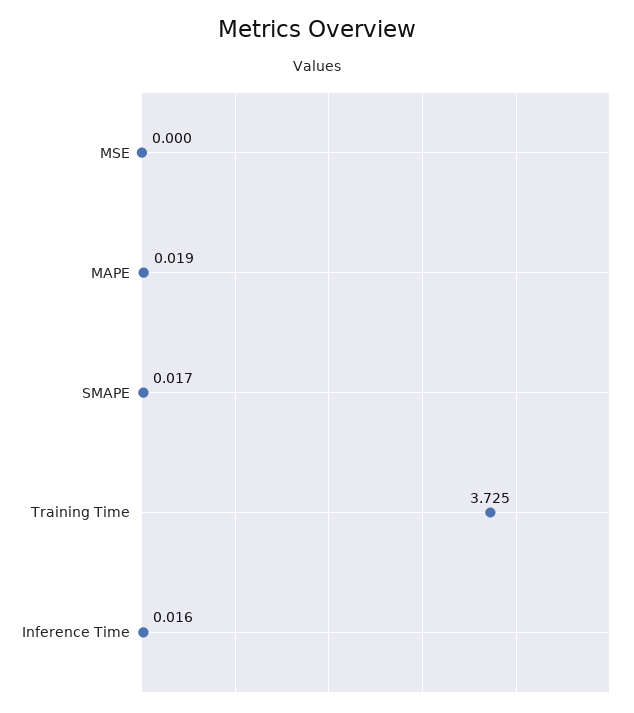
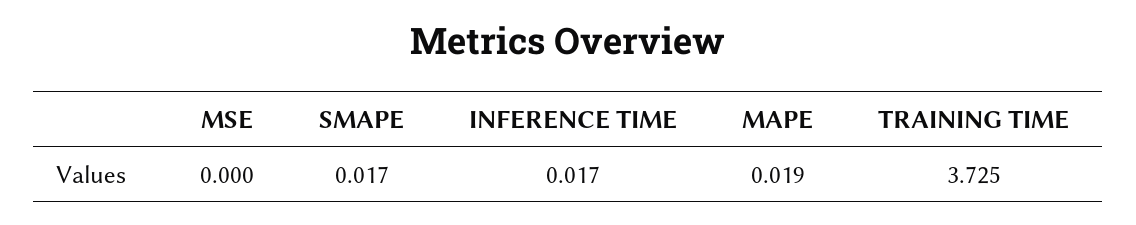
Inference Time: 0.016 -> 0.017

